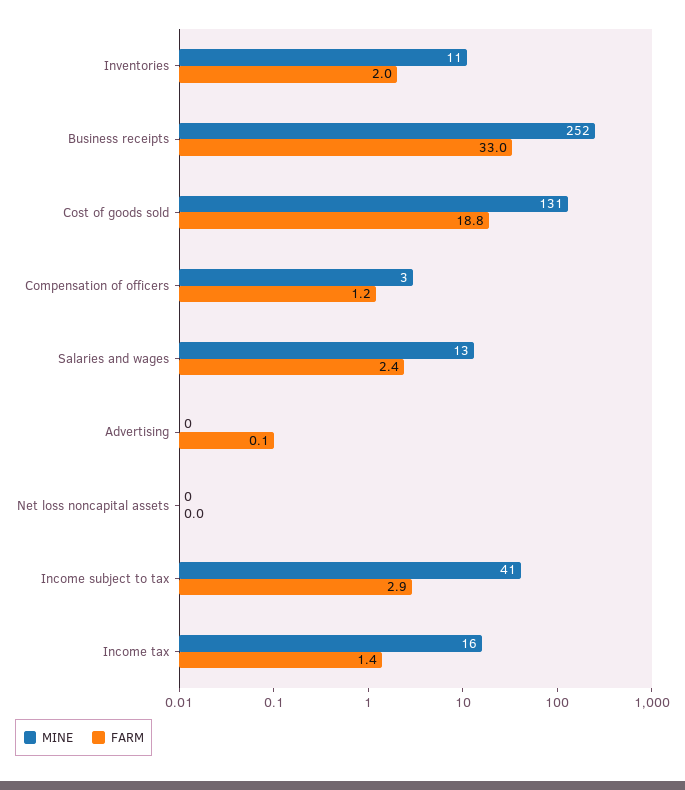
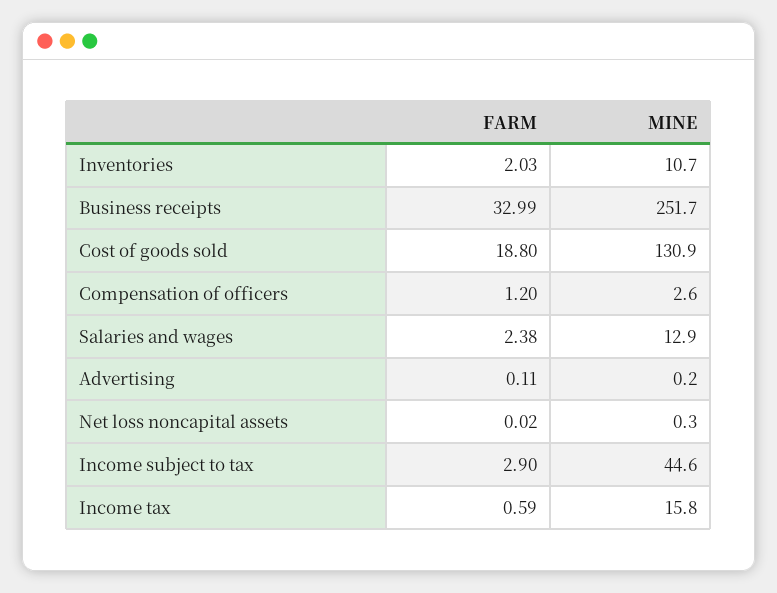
MINE, Income subject to tax: 41 -> 44.6
FARM, Income tax: 1.4 -> 0.59

